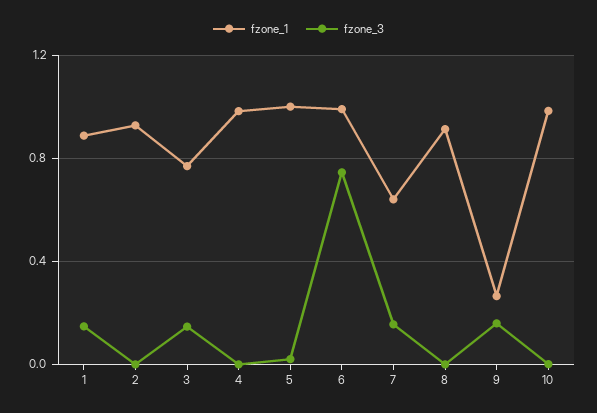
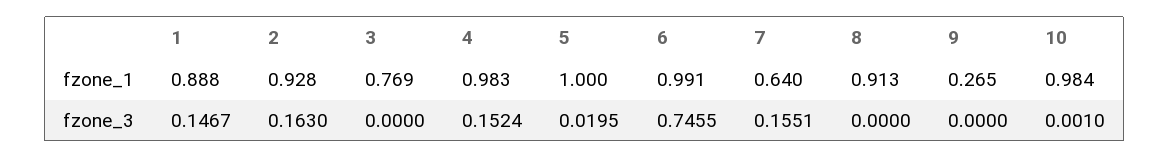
fzone_3, 2: 0 -> 0.163
fzone_3, 3: 0.15 -> 0
fzone_3, 4: 0 -> 0.1524
fzone_3, 9: 0.15 -> 0

